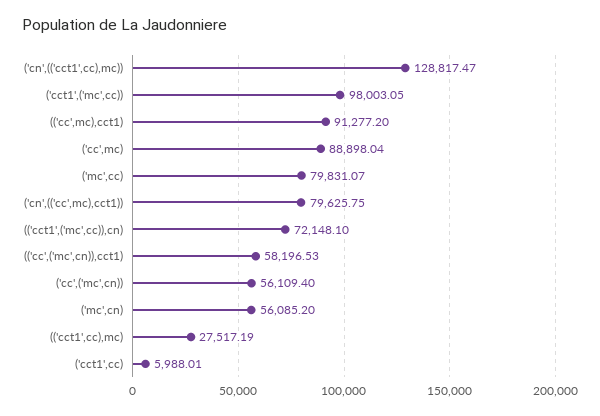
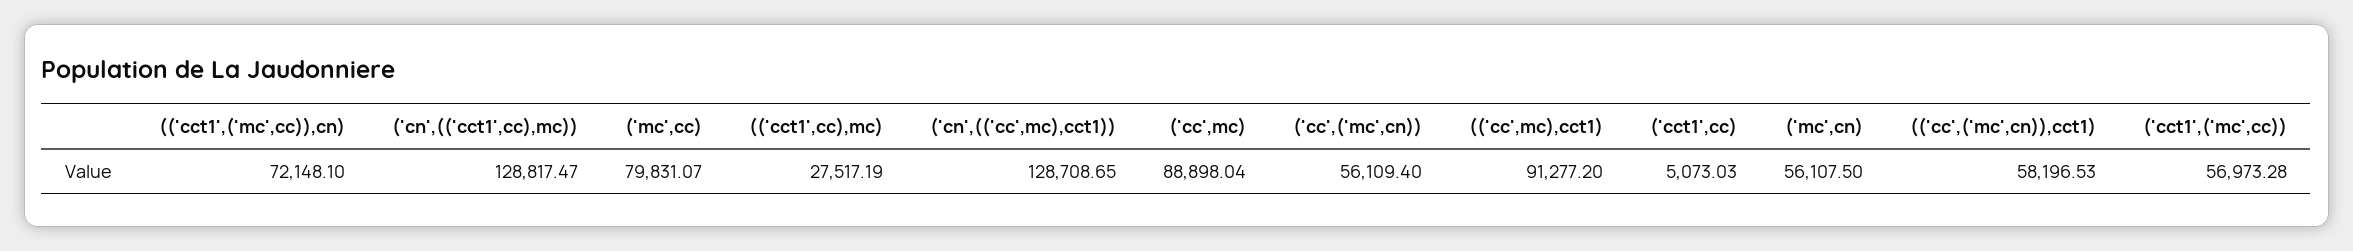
('cct1',('mc',cc)): 98003.05 -> 56973.28
('cn',(('cc',mc),cct1)): 79625.75 -> 128708.65
('mc',cn): 56085.2 -> 56107.5
('cct1',cc): 5988.01 -> 5073.03

